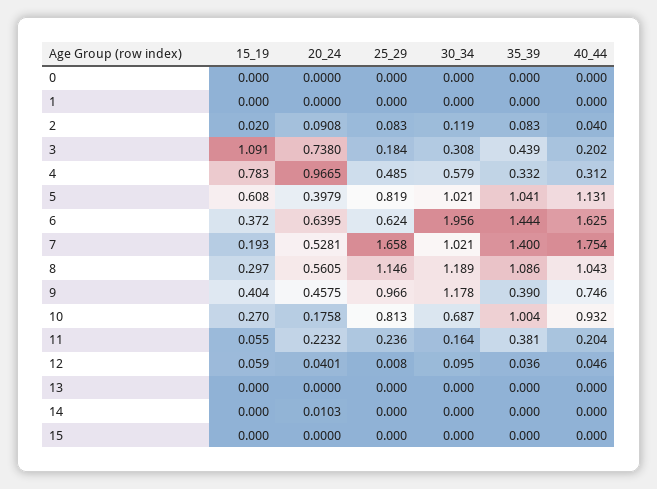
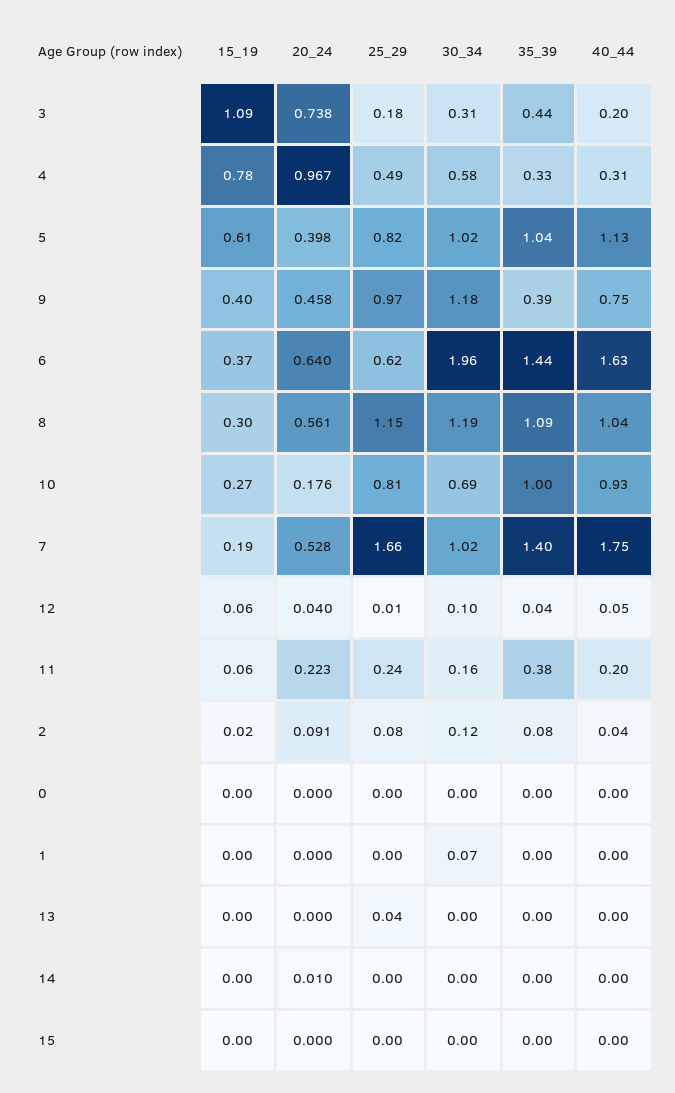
30_34, 1: 0 -> 0.07
25_29, 13: 0 -> 0.04

